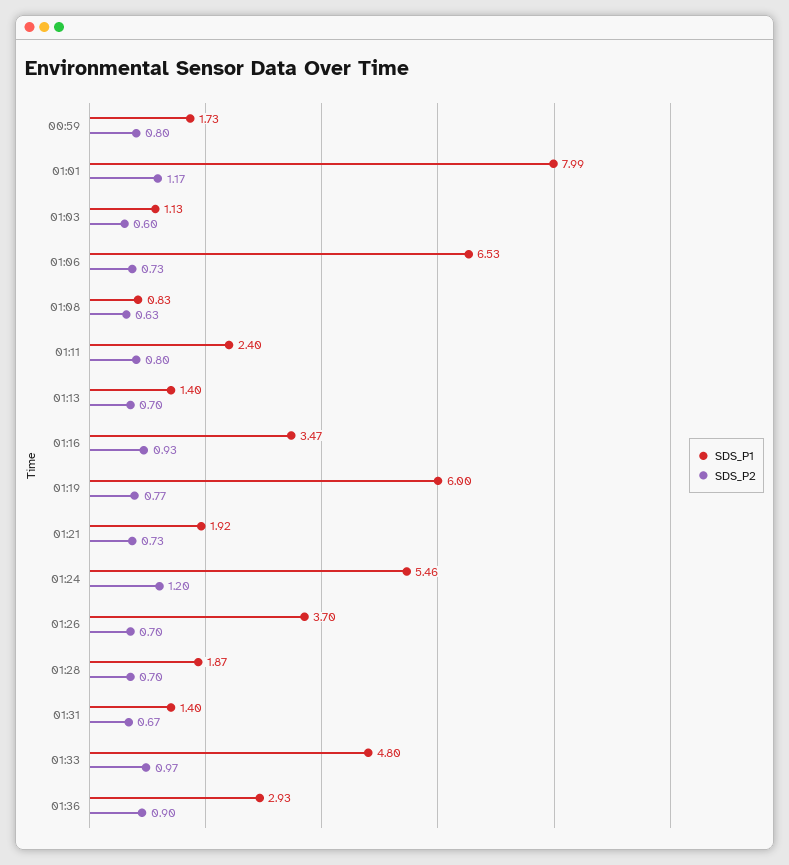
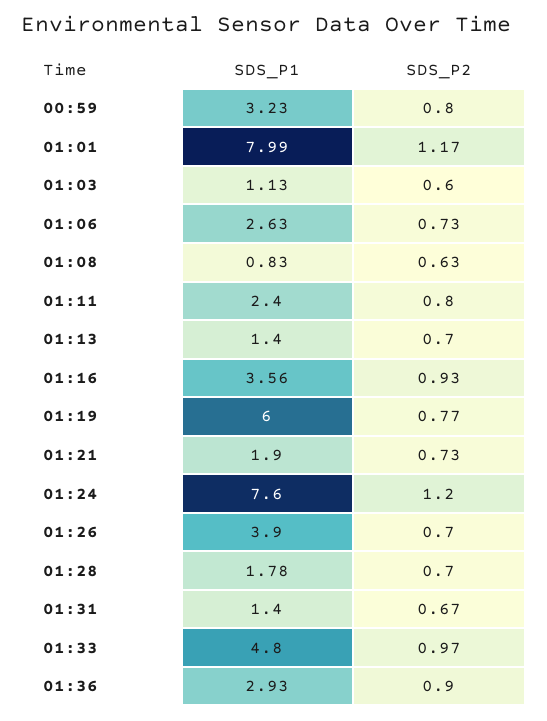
SDS_P1, 00:59: 1.73 -> 3.23
SDS_P1, 01:06: 6.53 -> 2.63
SDS_P1, 01:16: 3.47 -> 3.56
SDS_P1, 01:21: 1.92 -> 1.9
SDS_P1, 01:24: 5.46 -> 7.6
SDS_P1, 01:26: 3.7 -> 3.9
SDS_P1, 01:28: 1.87 -> 1.78

